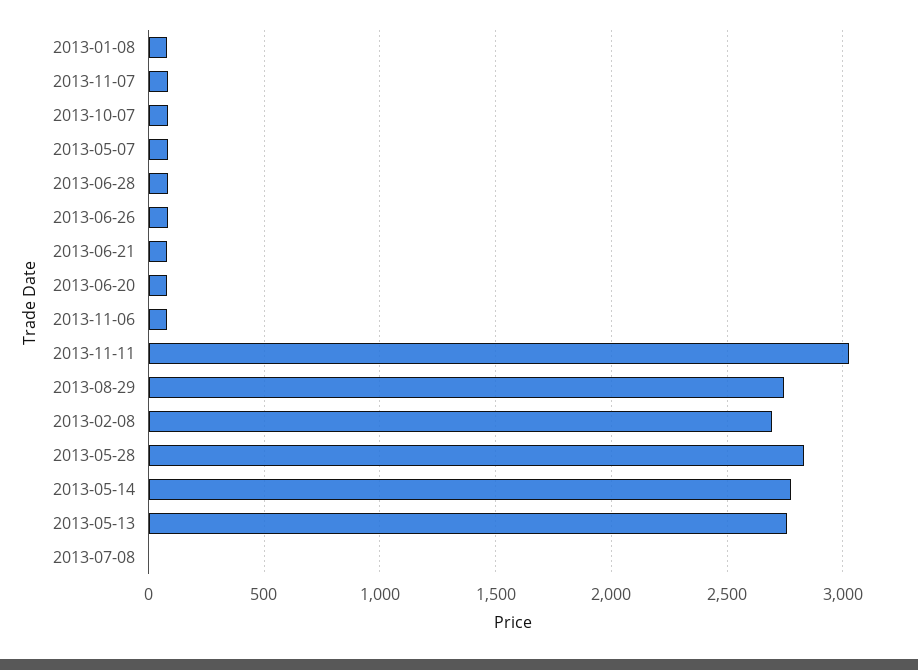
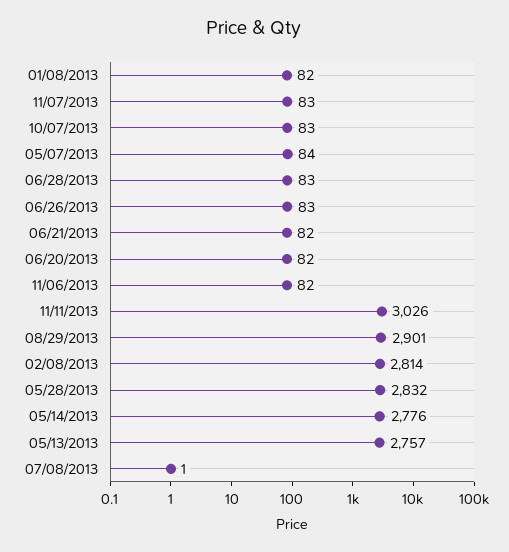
2013-08-29: 2750 -> 2901
2013-02-08: 2700 -> 2814

